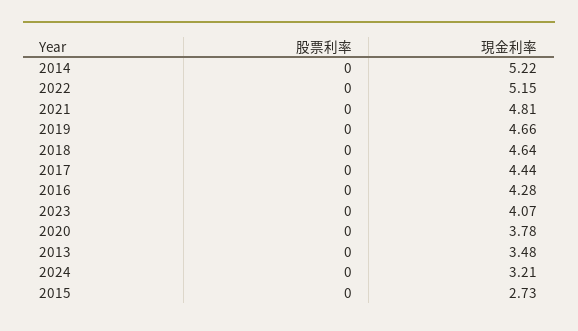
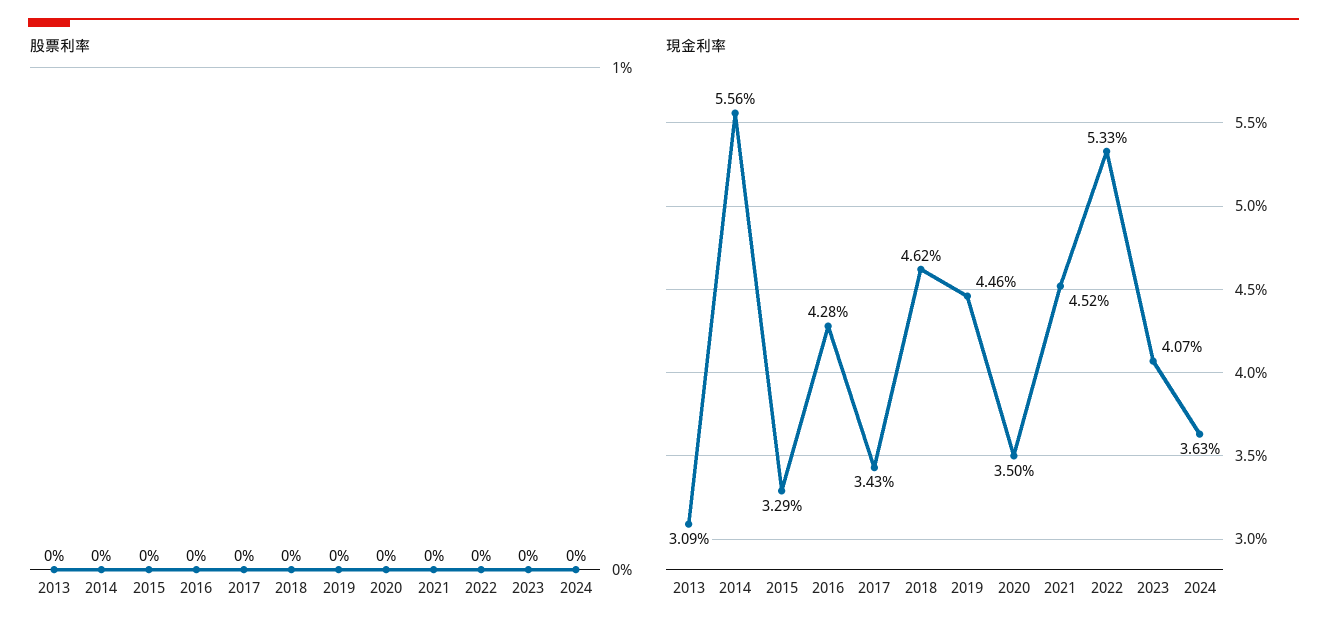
現金利率, 2014: 5.22 -> 5.56
現金利率, 2022: 5.15 -> 5.33
現金利率, 2021: 4.81 -> 4.52
現金利率, 2019: 4.66 -> 4.46
現金利率, 2018: 4.64 -> 4.62
現金利率, 2017: 4.44 -> 3.43
現金利率, 2020: 3.78 -> 3.5
現金利率, 2013: 3.48 -> 3.09
現金利率, 2024: 3.21 -> 3.63
現金利率, 2015: 2.73 -> 3.29

